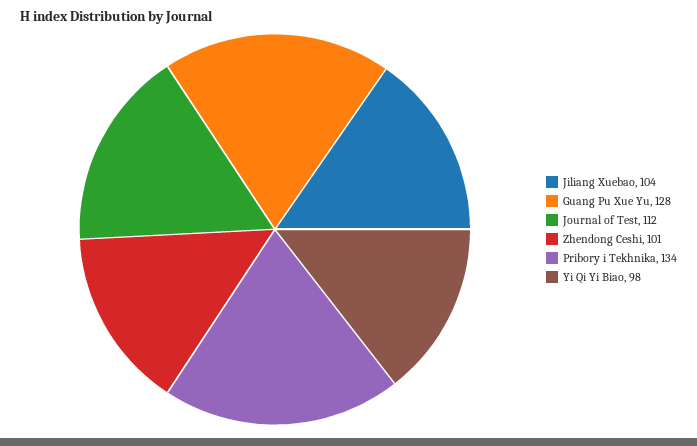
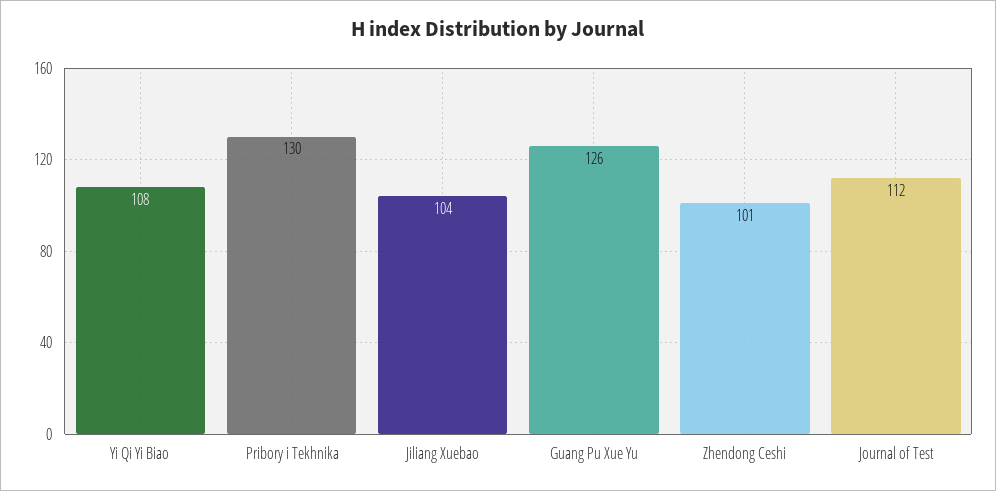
Guang Pu Xue Yu: 128 -> 126
Pribory i Tekhnika: 134 -> 130
Yi Qi Yi Biao: 98 -> 108

